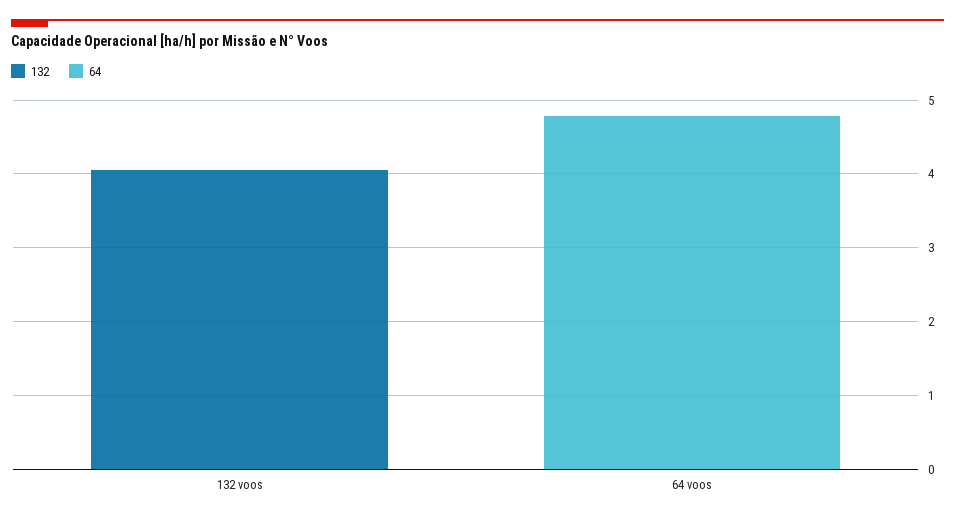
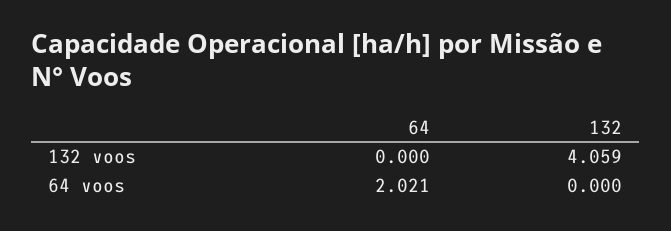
64, 64 voos: 4.8 -> 2.021

